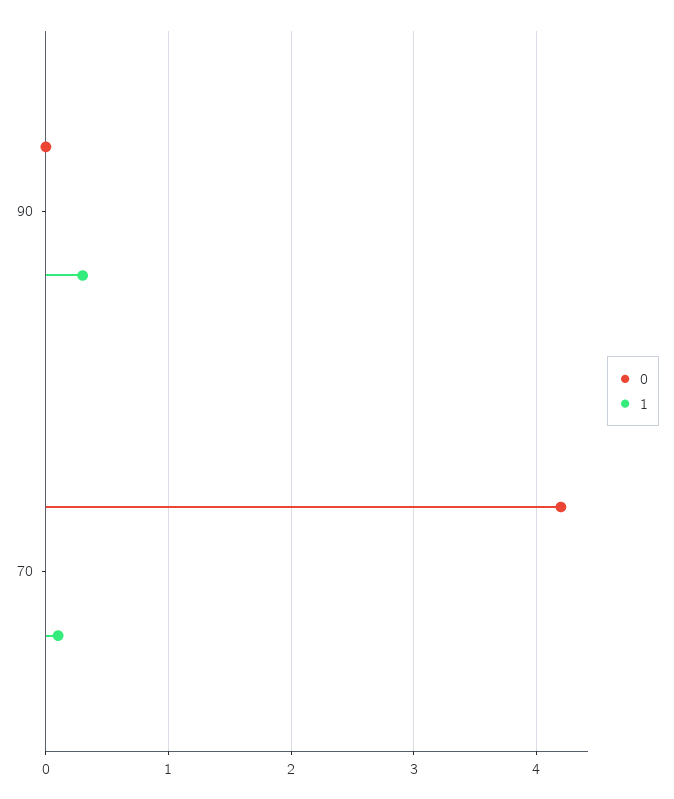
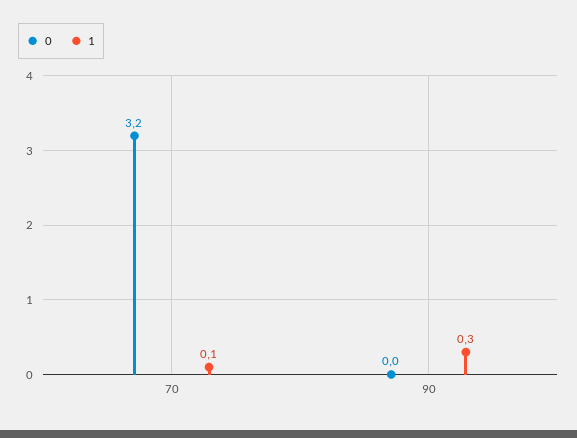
0, 70: 4.2 -> 3.2

